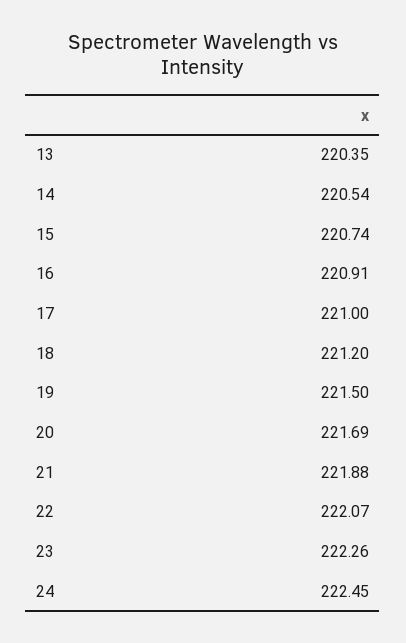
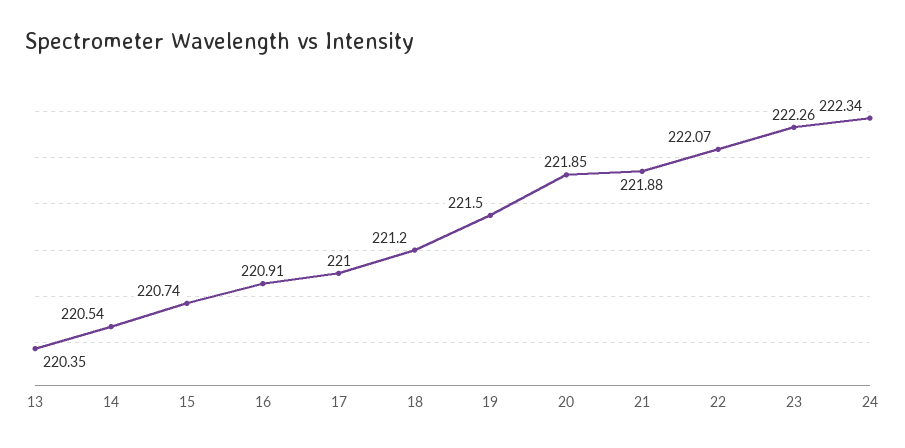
20: 221.69 -> 221.85
24: 222.45 -> 222.34

